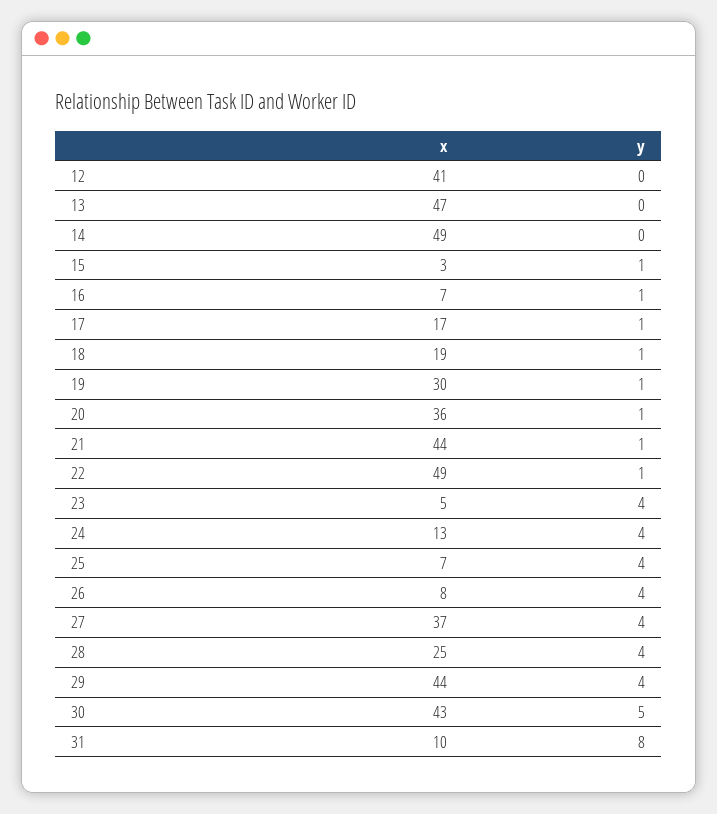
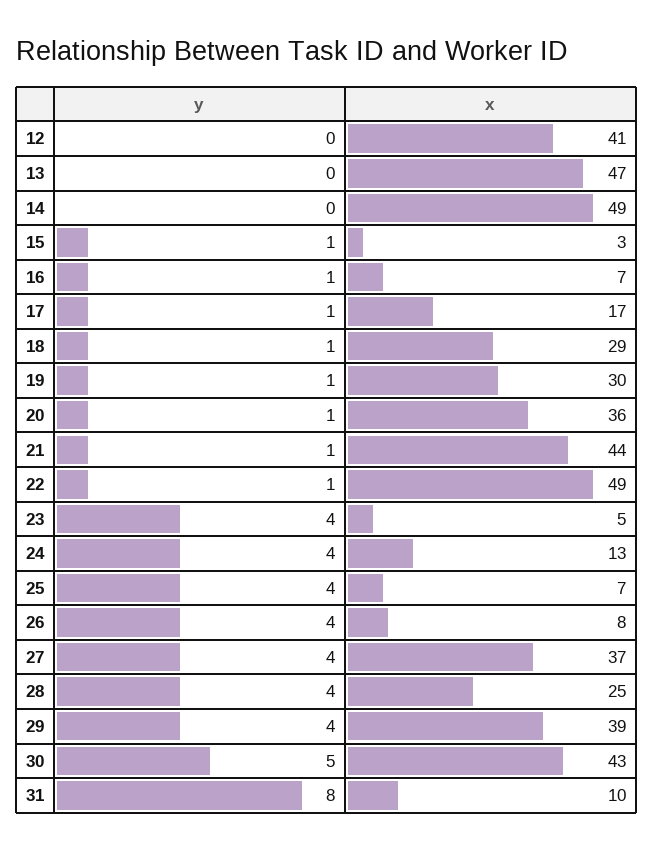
x, 18: 19 -> 29
x, 29: 44 -> 39

